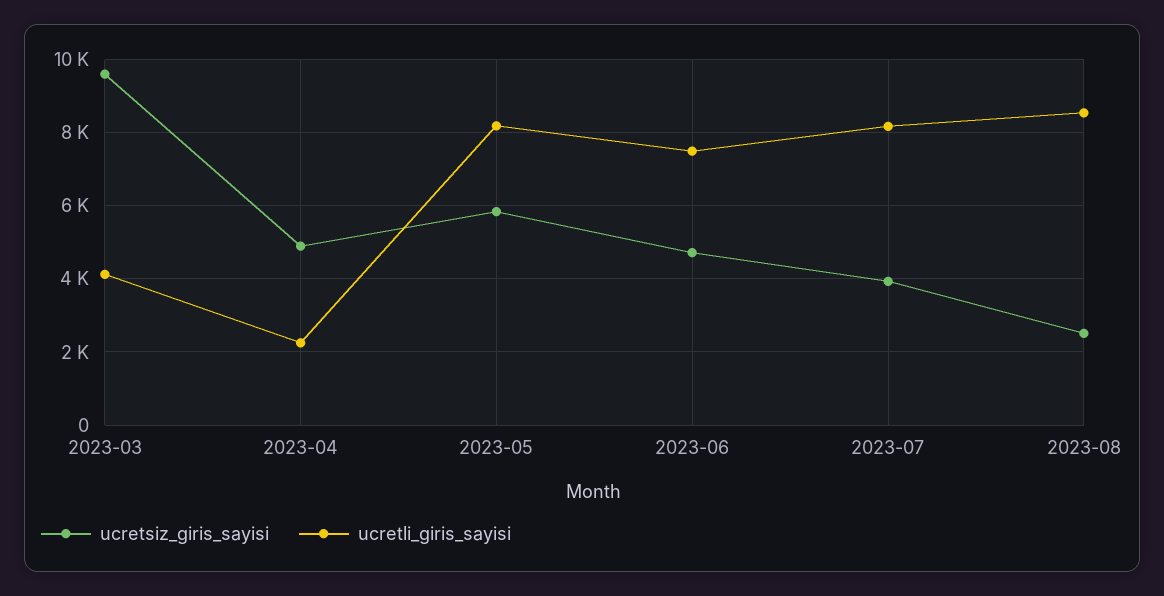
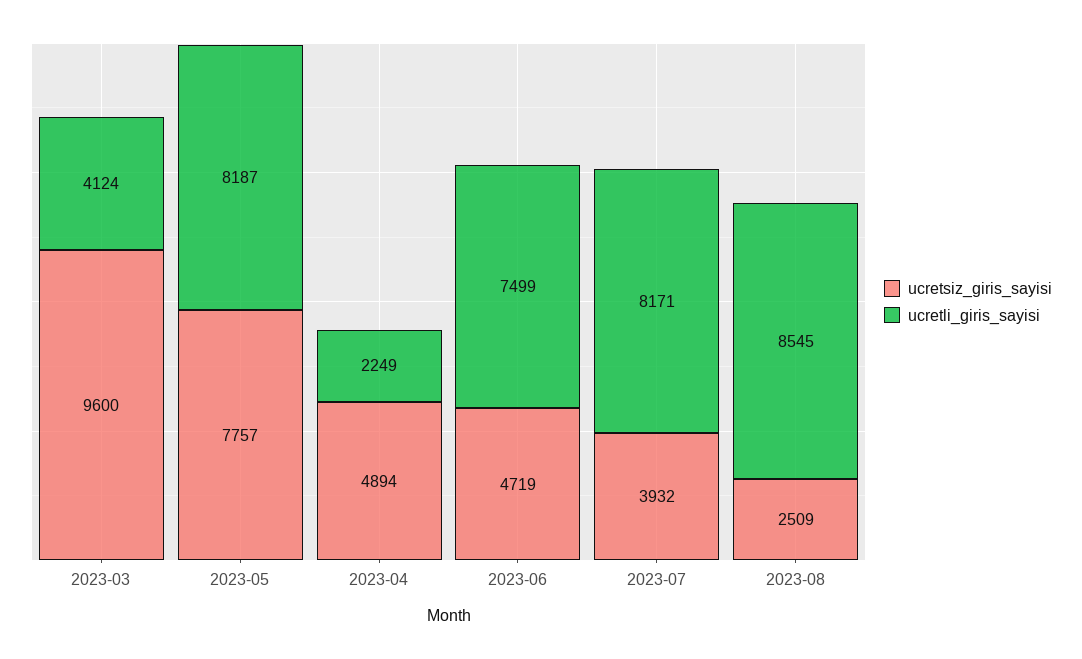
ucretsiz_giris_sayisi, 2023-05: 5800 -> 7757

